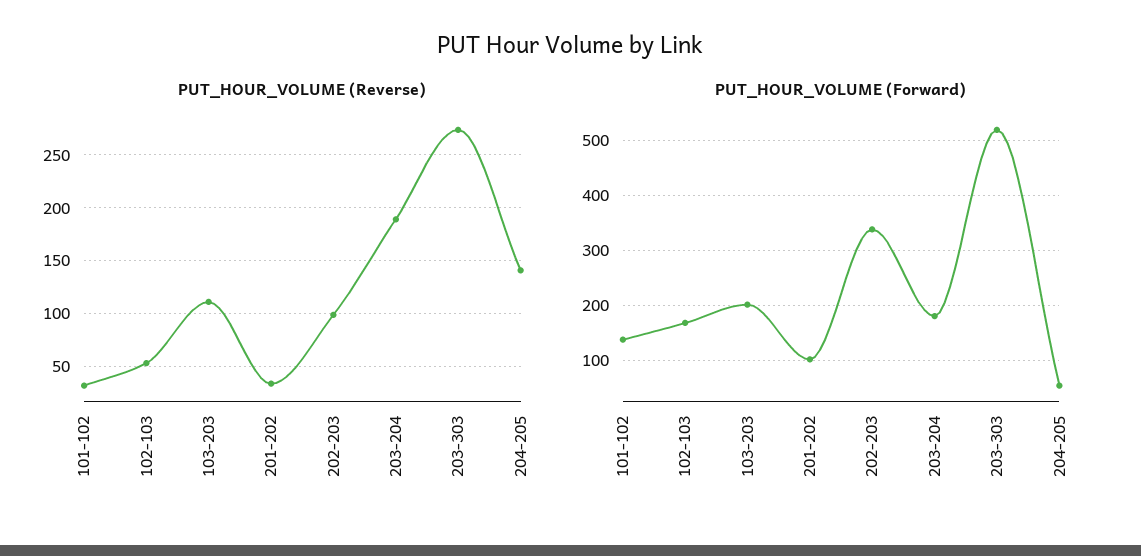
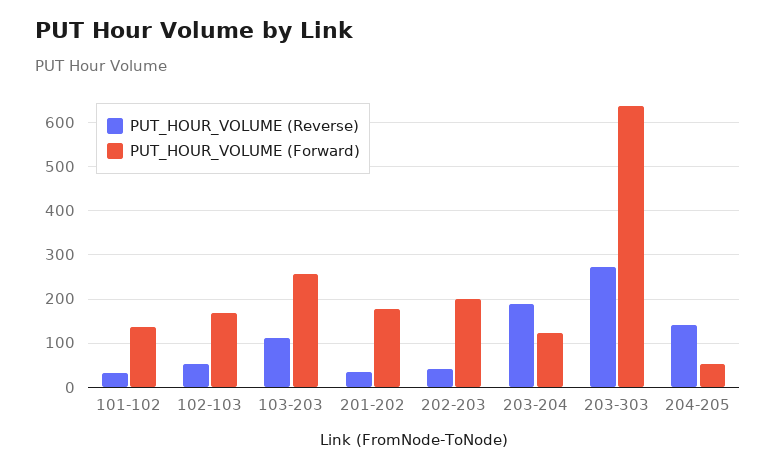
PUT_HOUR_VOLUME (Reverse), 202-203: 100 -> 40
PUT_HOUR_VOLUME (Forward), 103-203: 200 -> 260
PUT_HOUR_VOLUME (Forward), 201-202: 100 -> 180
PUT_HOUR_VOLUME (Forward), 202-203: 340 -> 200
PUT_HOUR_VOLUME (Forward), 203-204: 180 -> 120
PUT_HOUR_VOLUME (Forward), 203-303: 520 -> 640

